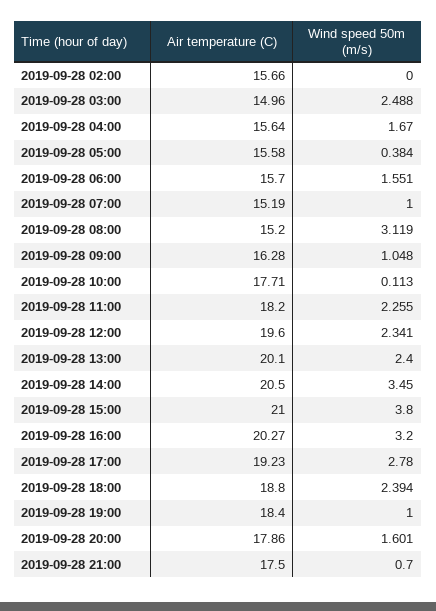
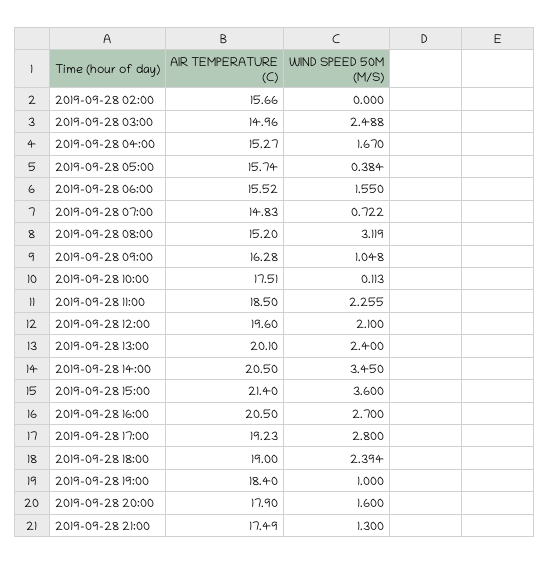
Air temperature (C), 2019-09-28 04:00: 15.64 -> 15.27
Air temperature (C), 2019-09-28 05:00: 15.58 -> 15.74
Air temperature (C), 2019-09-28 06:00: 15.7 -> 15.52
Wind speed 50m (m/s), 2019-09-28 06:00: 1.551 -> 1.55
Air temperature (C), 2019-09-28 07:00: 15.19 -> 14.83
Wind speed 50m (m/s), 2019-09-28 07:00: 1 -> 0.722
Air temperature (C), 2019-09-28 10:00: 17.71 -> 17.51
Air temperature (C), 2019-09-28 11:00: 18.2 -> 18.5
Wind speed 50m (m/s), 2019-09-28 12:00: 2.341 -> 2.1
Air temperature (C), 2019-09-28 15:00: 21 -> 21.4
Wind speed 50m (m/s), 2019-09-28 15:00: 3.8 -> 3.6
Air temperature (C), 2019-09-28 16:00: 20.27 -> 20.5
Wind speed 50m (m/s), 2019-09-28 16:00: 3.2 -> 2.7
Wind speed 50m (m/s), 2019-09-28 17:00: 2.78 -> 2.8
Air temperature (C), 2019-09-28 18:00: 18.8 -> 19
Air temperature (C), 2019-09-28 20:00: 17.86 -> 17.9
Wind speed 50m (m/s), 2019-09-28 20:00: 1.601 -> 1.6
Air temperature (C), 2019-09-28 21:00: 17.5 -> 17.49
Wind speed 50m (m/s), 2019-09-28 21:00: 0.7 -> 1.3

